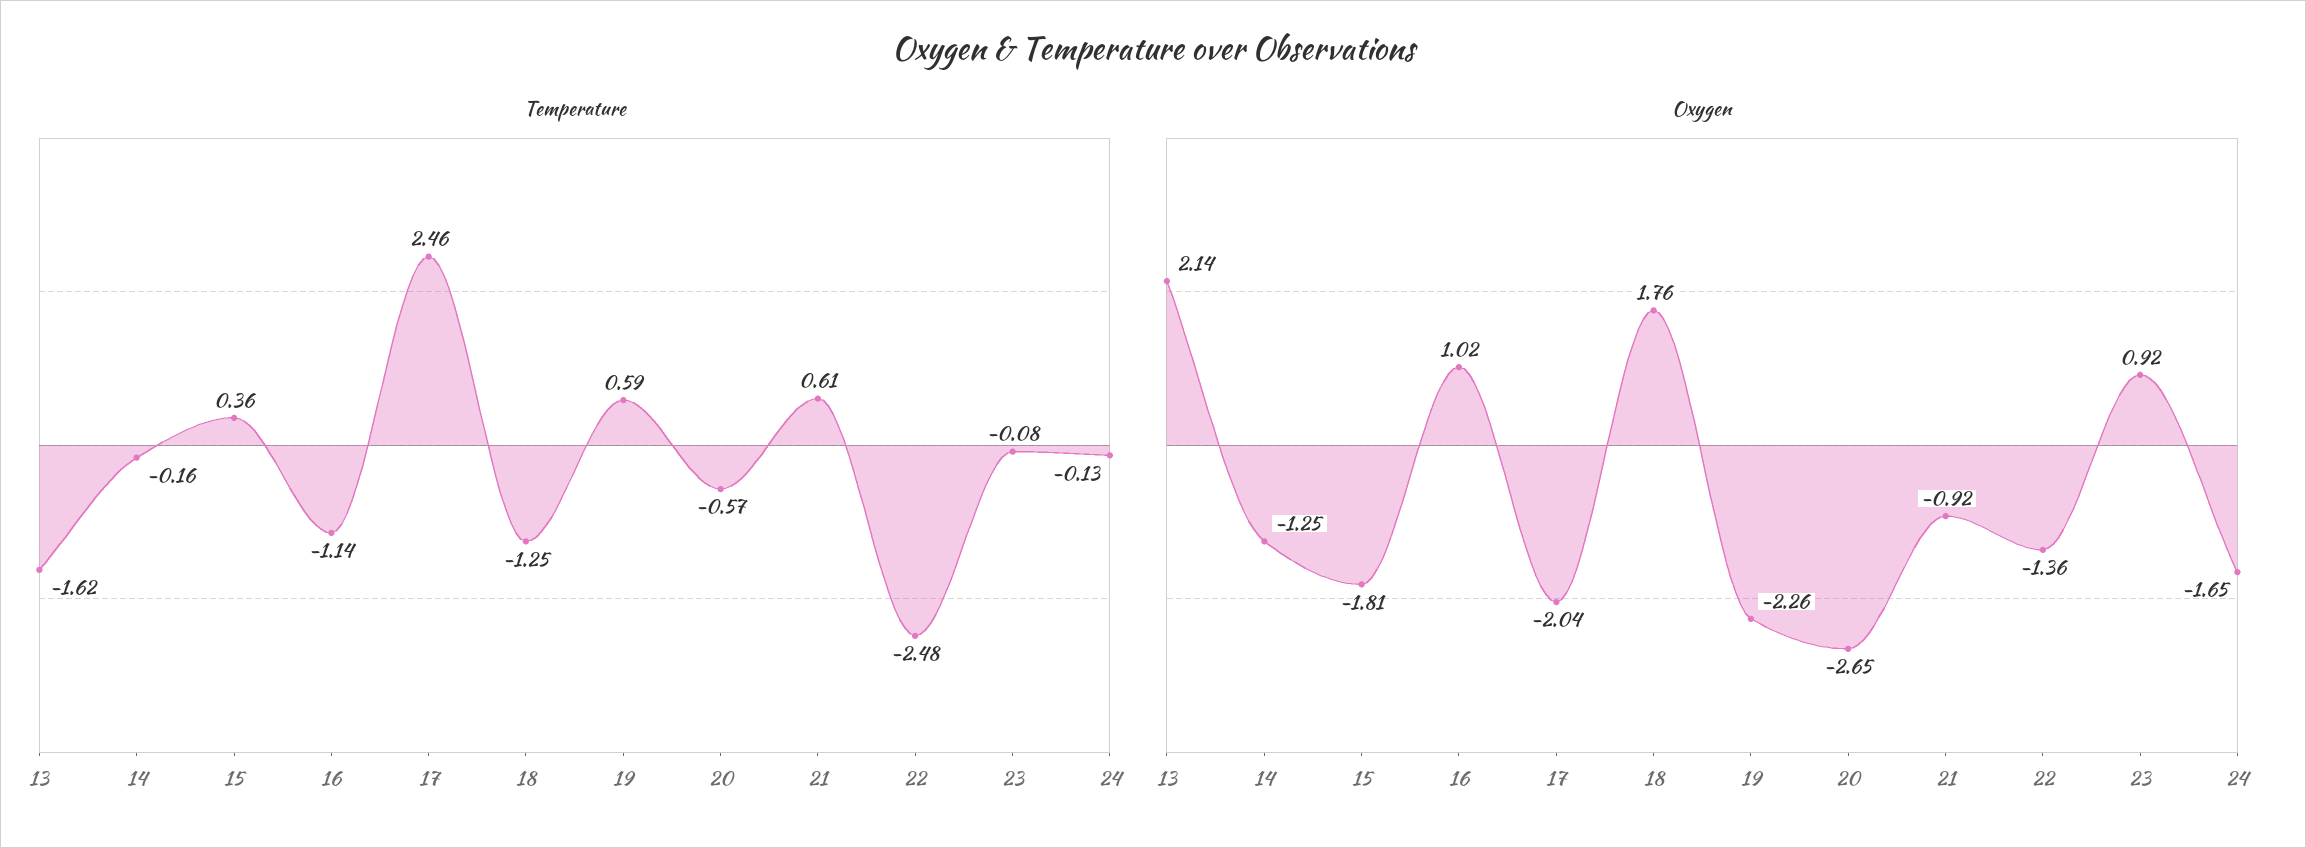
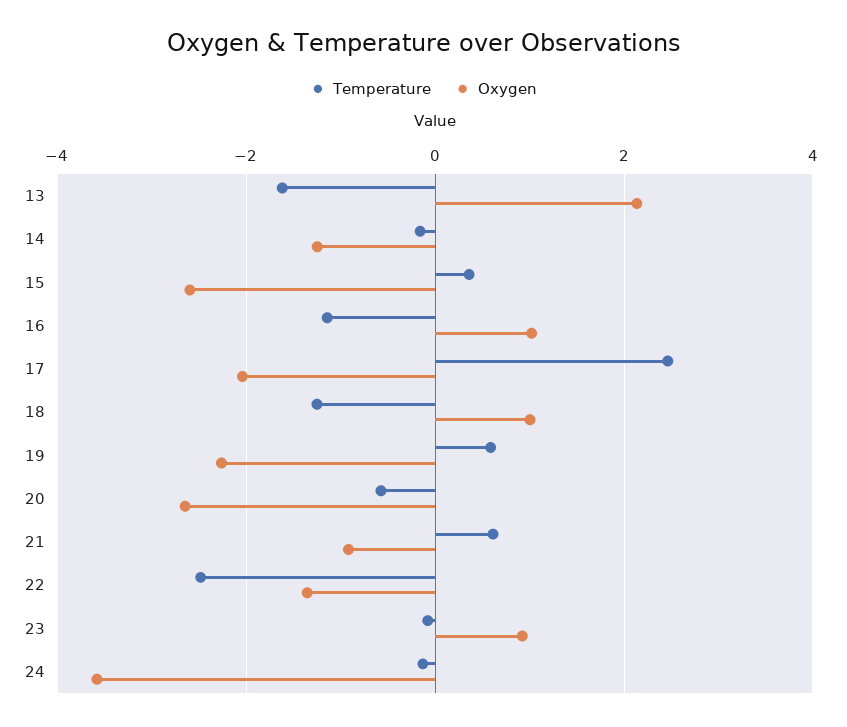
Oxygen, 15: -1.81 -> -2.6
Oxygen, 18: 1.76 -> 1
Oxygen, 24: -1.65 -> -3.6

